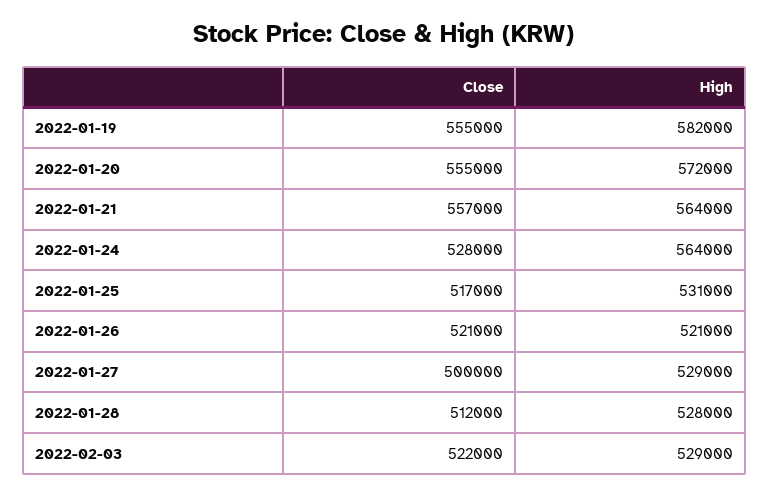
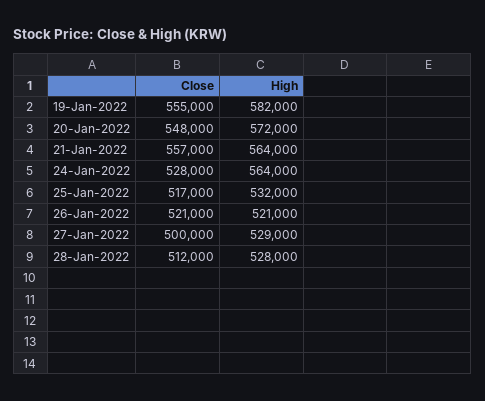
Close, 2022-01-20: 555000 -> 548000
High, 2022-01-25: 531000 -> 532000
Close, 2022-02-03: 522000 -> none
High, 2022-02-03: 529000 -> none

